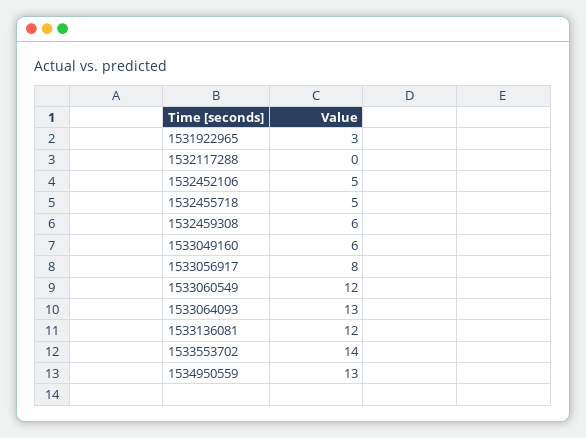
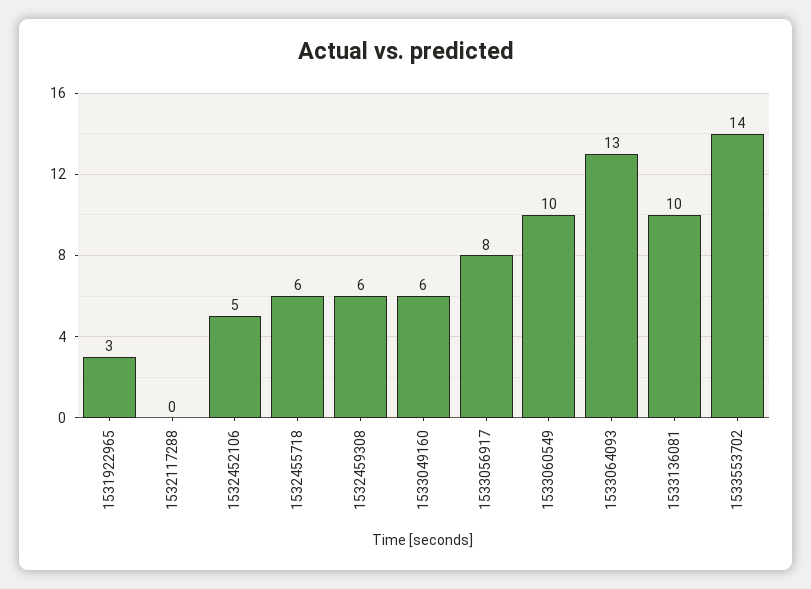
1532455718: 5 -> 6
1533060549: 12 -> 10
1533136081: 12 -> 10
1534950559: 13 -> none

